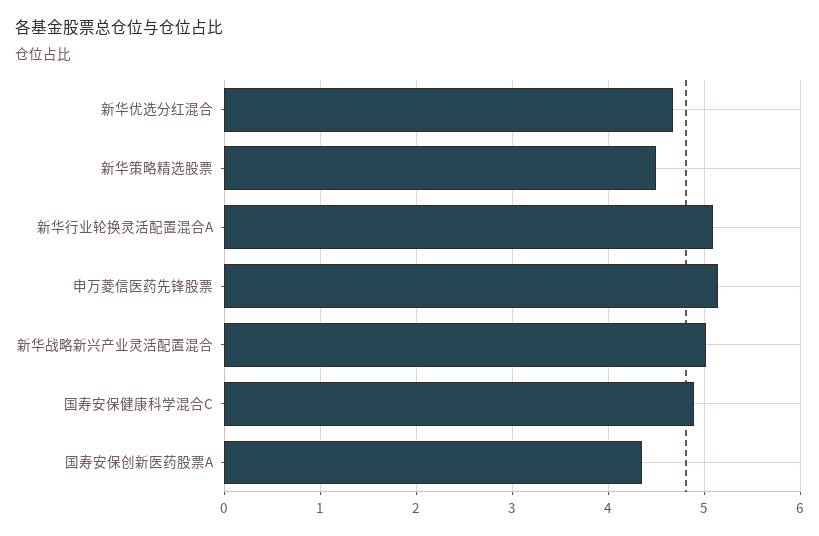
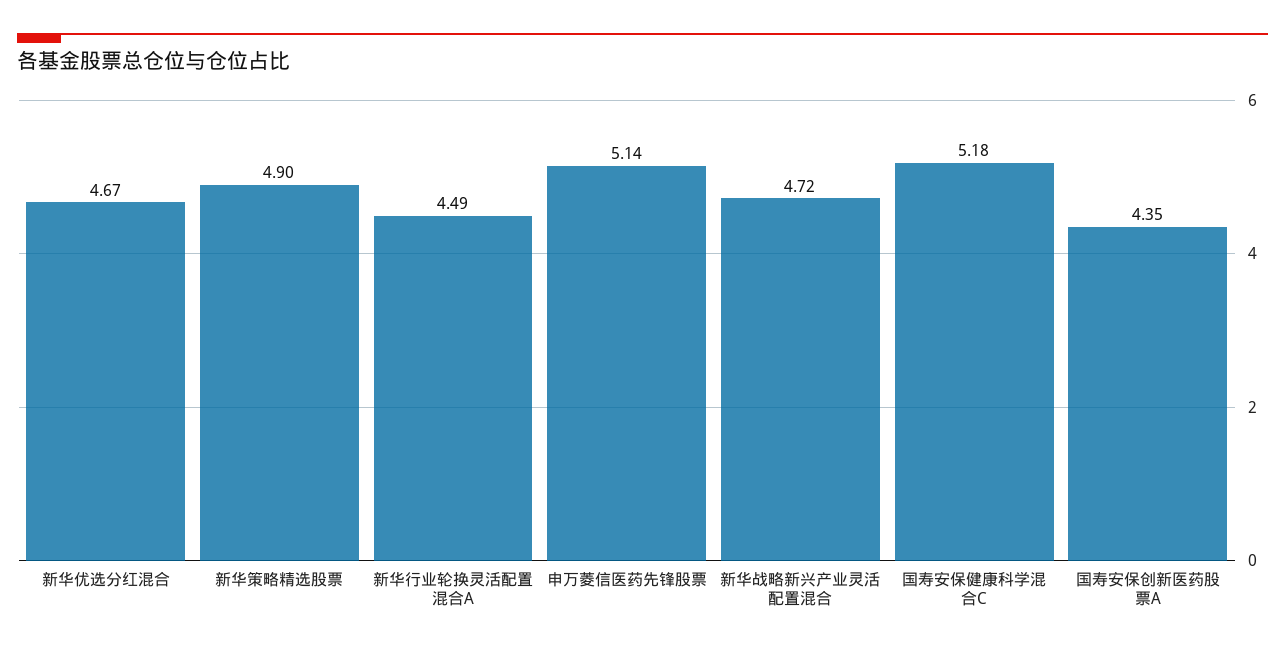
新华策略精选股票: 4.5 -> 4.9
新华行业轮换灵活配置混合A: 5.1 -> 4.49
新华战略新兴产业灵活配置混合: 5 -> 4.72
国寿安保健康科学混合C: 4.9 -> 5.18

